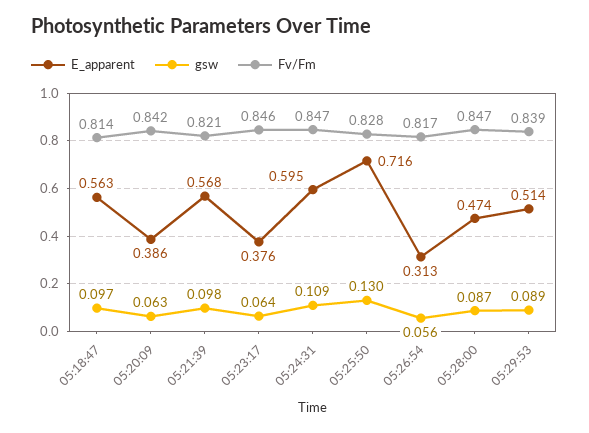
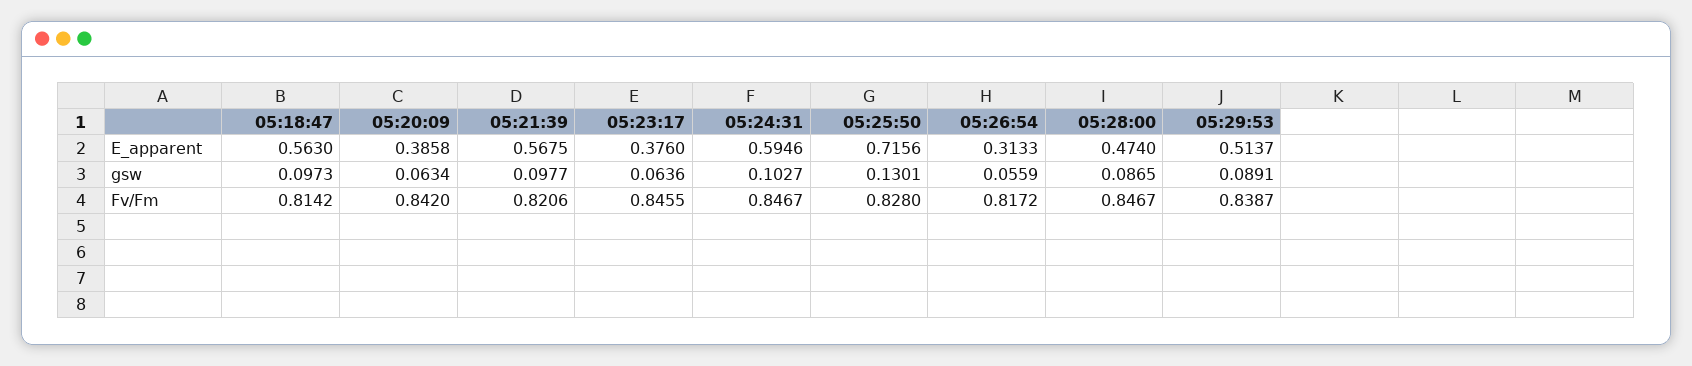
gsw, 05:24:31: 0.109 -> 0.1027

